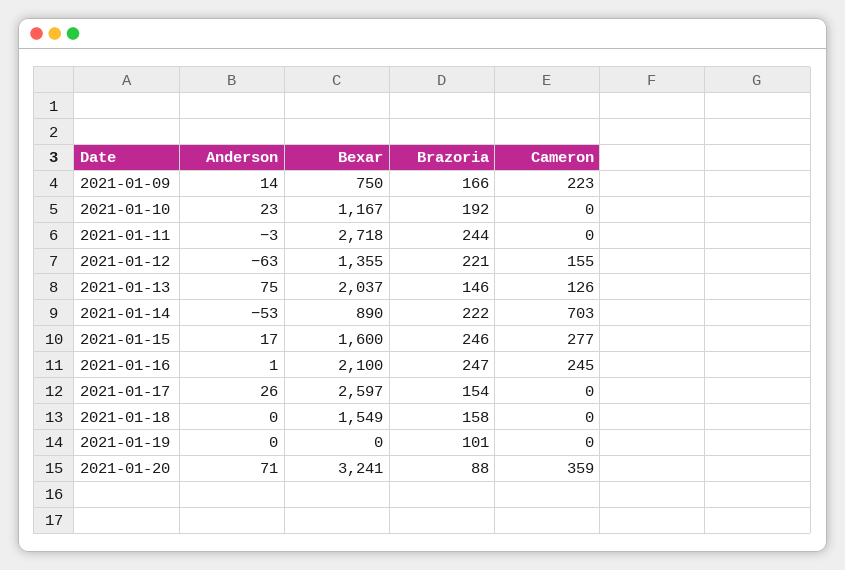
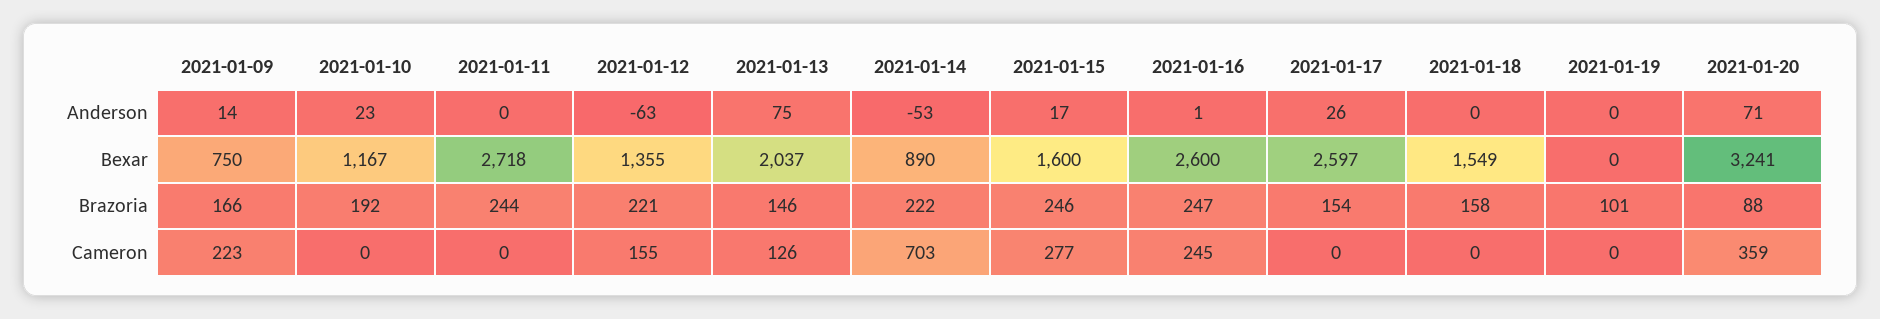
Anderson, 2021-01-11: -3 -> 0
Bexar, 2021-01-16: 2100 -> 2600

